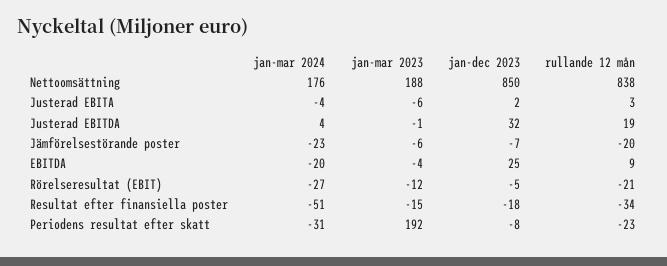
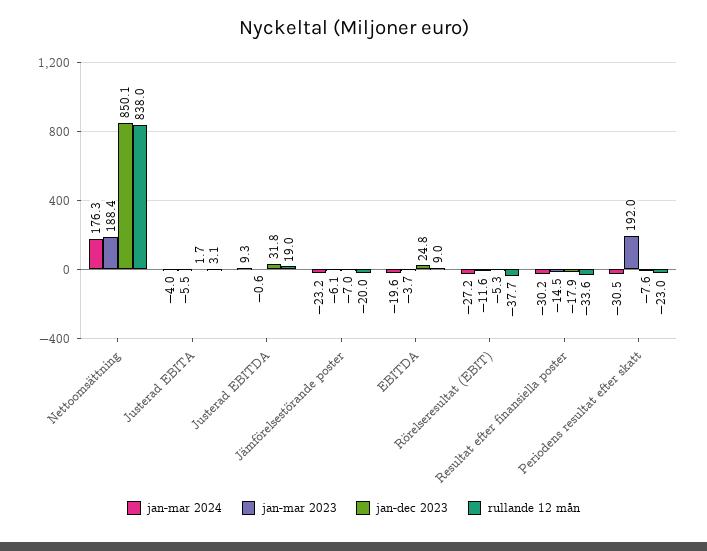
jan-mar 2024, Justerad EBITDA: 4 -> 9.3
rullande 12 mån, Rörelseresultat (EBIT): -21 -> -37.7
jan-mar 2024, Resultat efter finansiella poster: -51 -> -30.2

